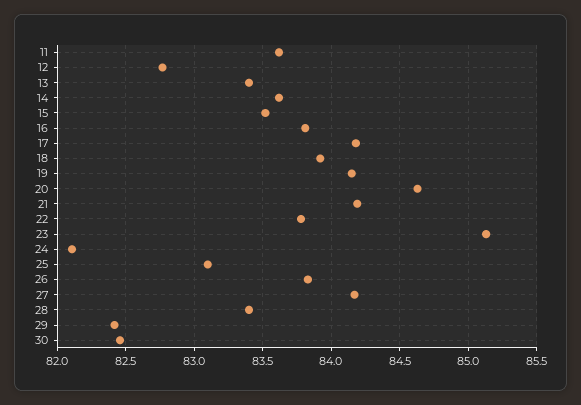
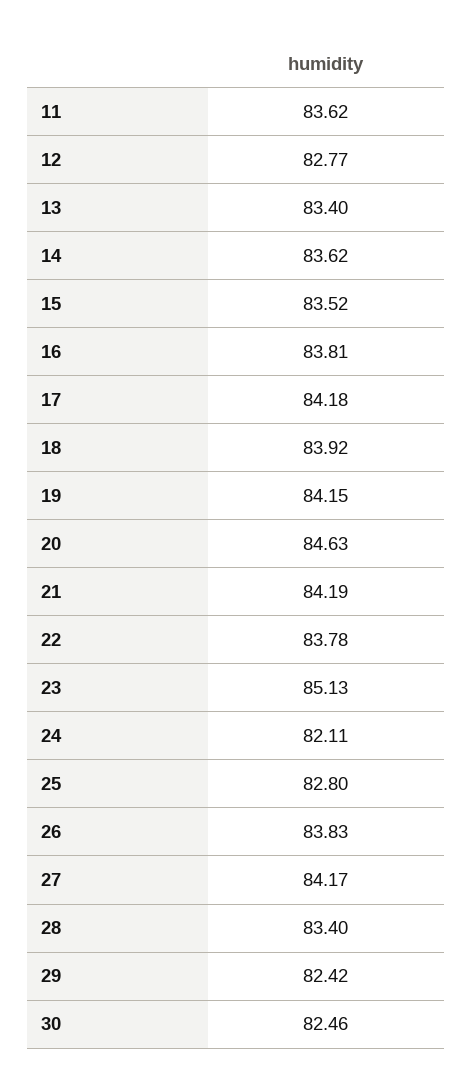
25: 83.1 -> 82.8

